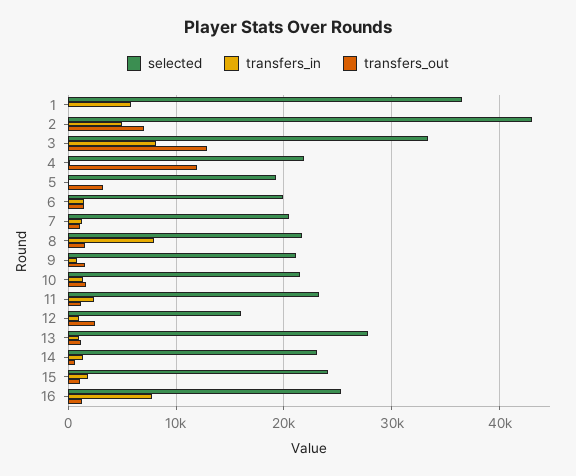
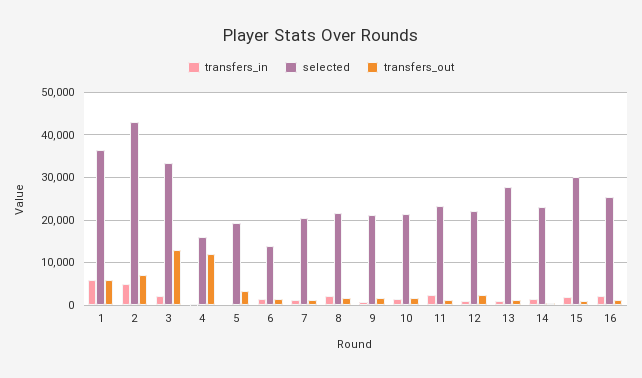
transfers_out, 1: 0 -> 6000
transfers_in, 3: 8000 -> 2000
selected, 4: 22000 -> 16000
selected, 6: 20000 -> 14000
transfers_in, 8: 8000 -> 2000
selected, 12: 16000 -> 22000
selected, 15: 24000 -> 30000
transfers_in, 16: 8000 -> 2000

